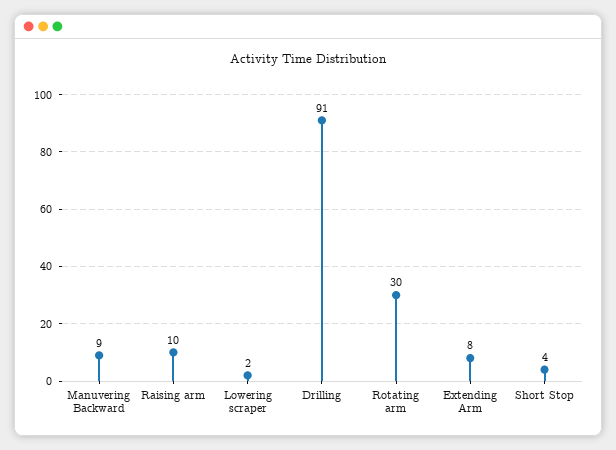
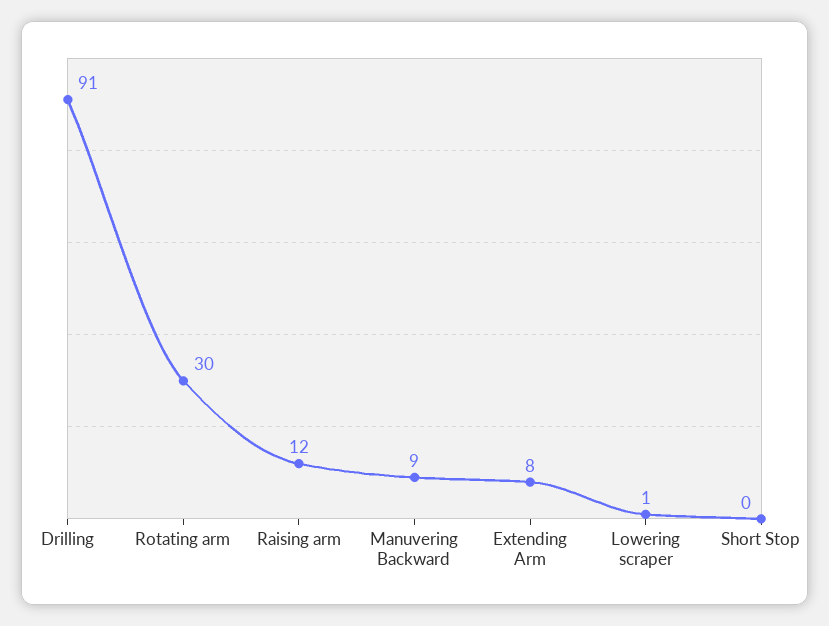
Raising arm: 10 -> 12
Lowering scraper: 2 -> 1
Short Stop: 4 -> 0

